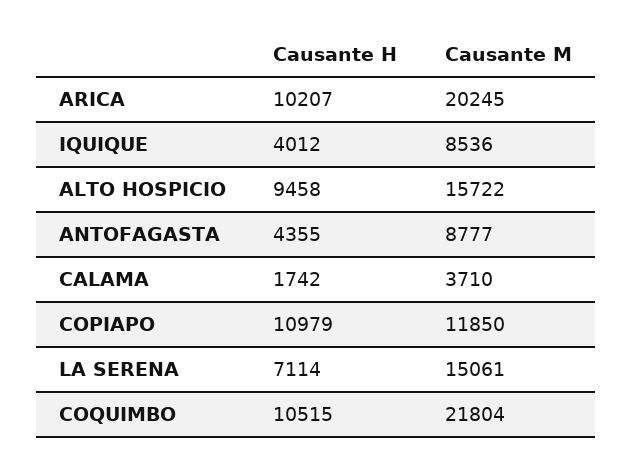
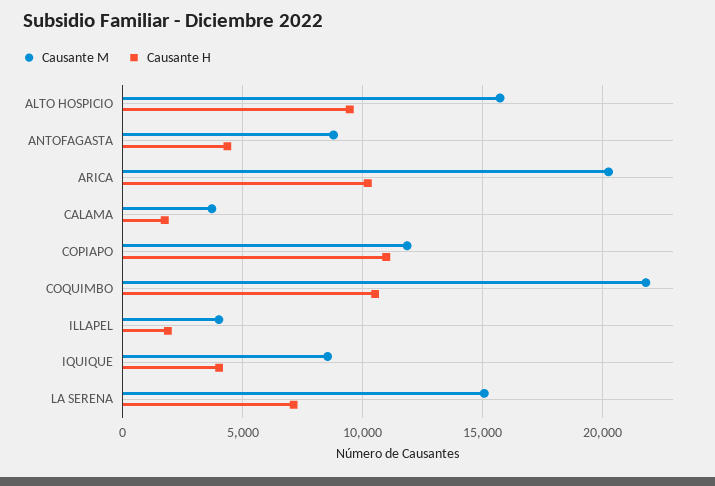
Causante M, ILLAPEL: none -> 4000
Causante H, ILLAPEL: none -> 2000

